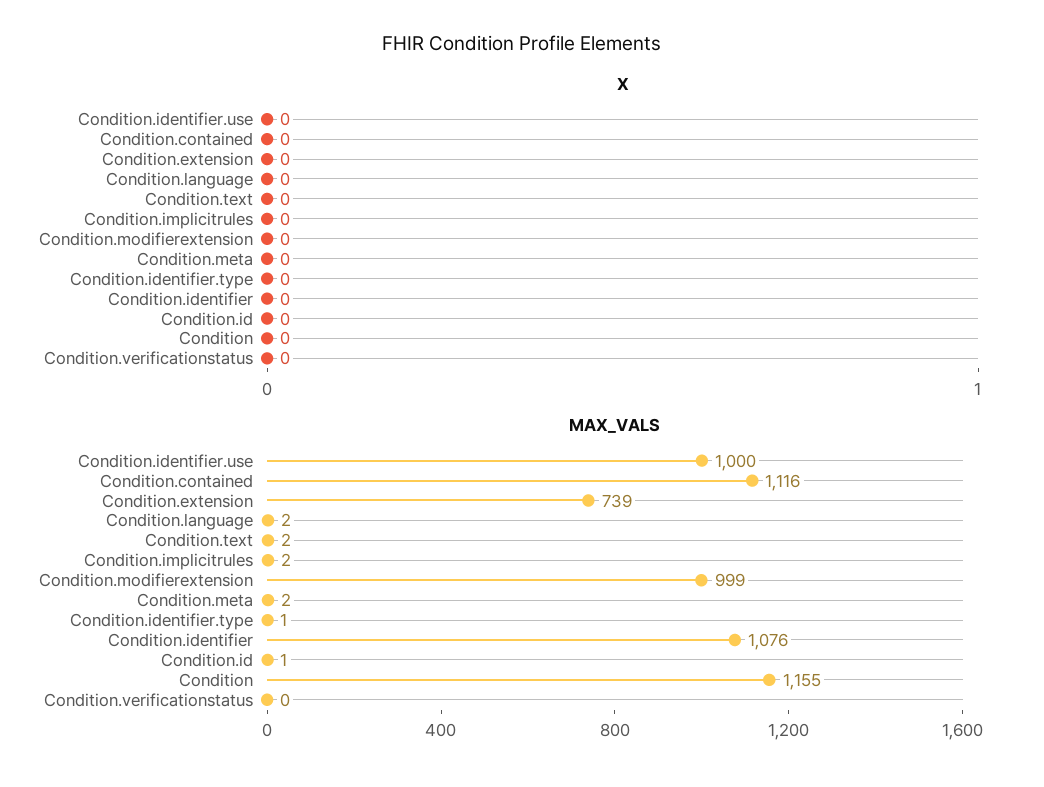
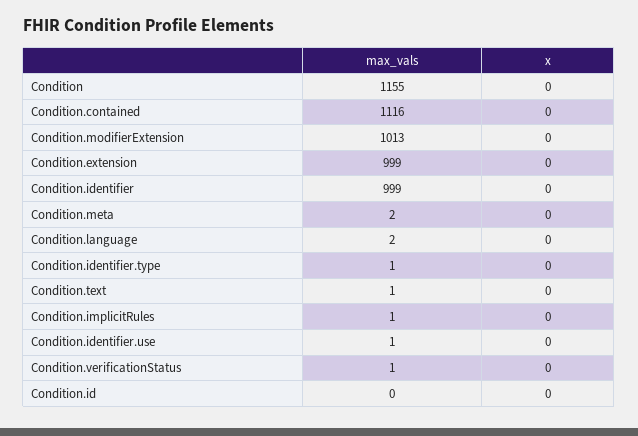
MAX_VALS, Condition.identifier.use: 1000 -> 1
MAX_VALS, Condition.extension: 739 -> 999
MAX_VALS, Condition.text: 2 -> 1
MAX_VALS, Condition.implicitrules: 2 -> 1
MAX_VALS, Condition.modifierextension: 999 -> 1013
MAX_VALS, Condition.identifier: 1076 -> 999
MAX_VALS, Condition.id: 1 -> 0
MAX_VALS, Condition.verificationstatus: 0 -> 1

